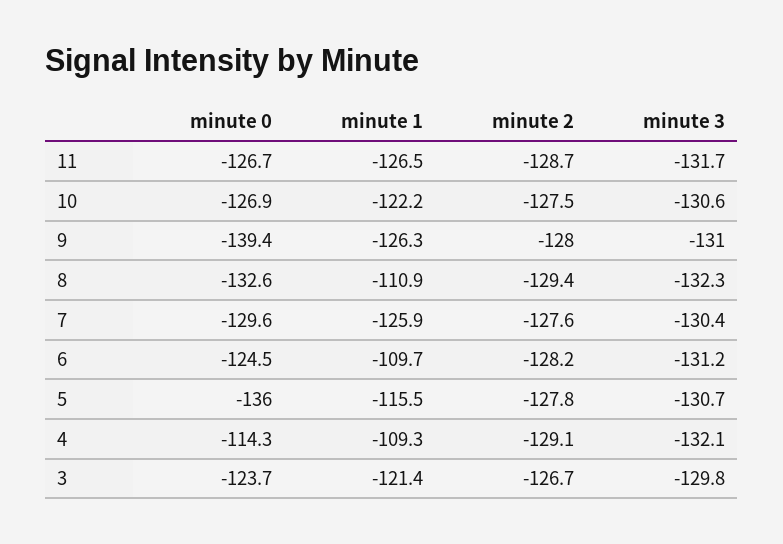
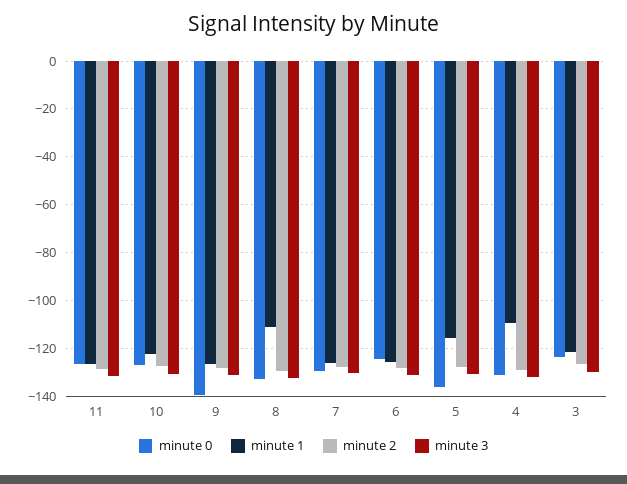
minute 1, 6: -109.7 -> -125
minute 0, 4: -114.3 -> -130

